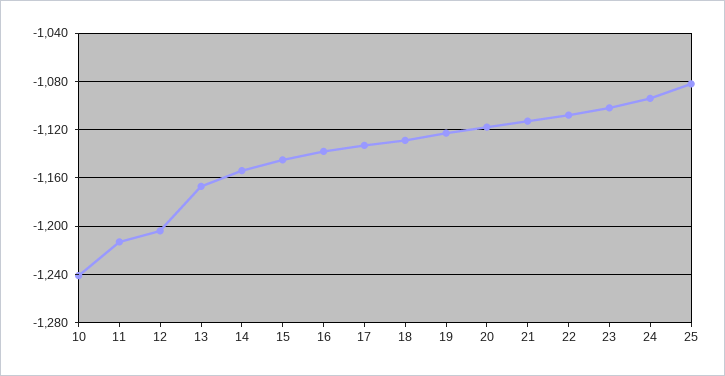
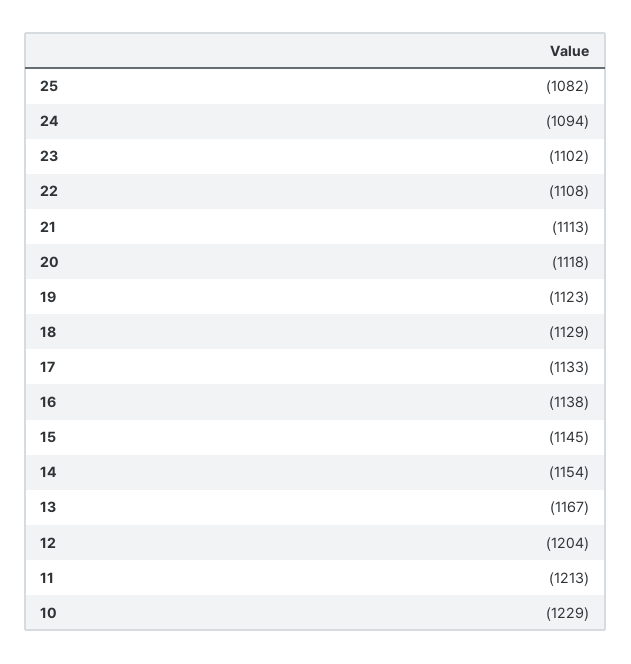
10: -1240 -> -1229

